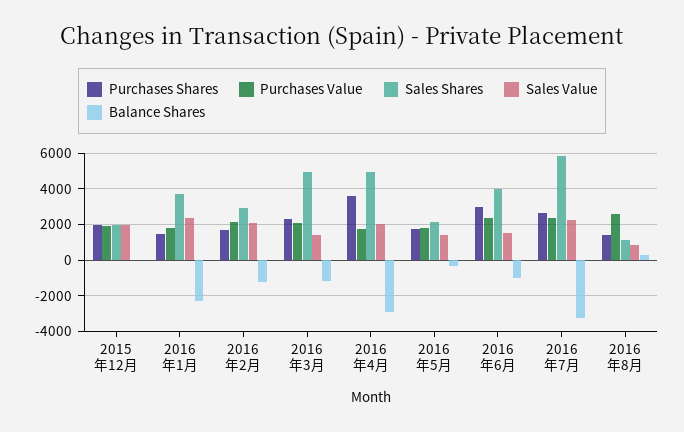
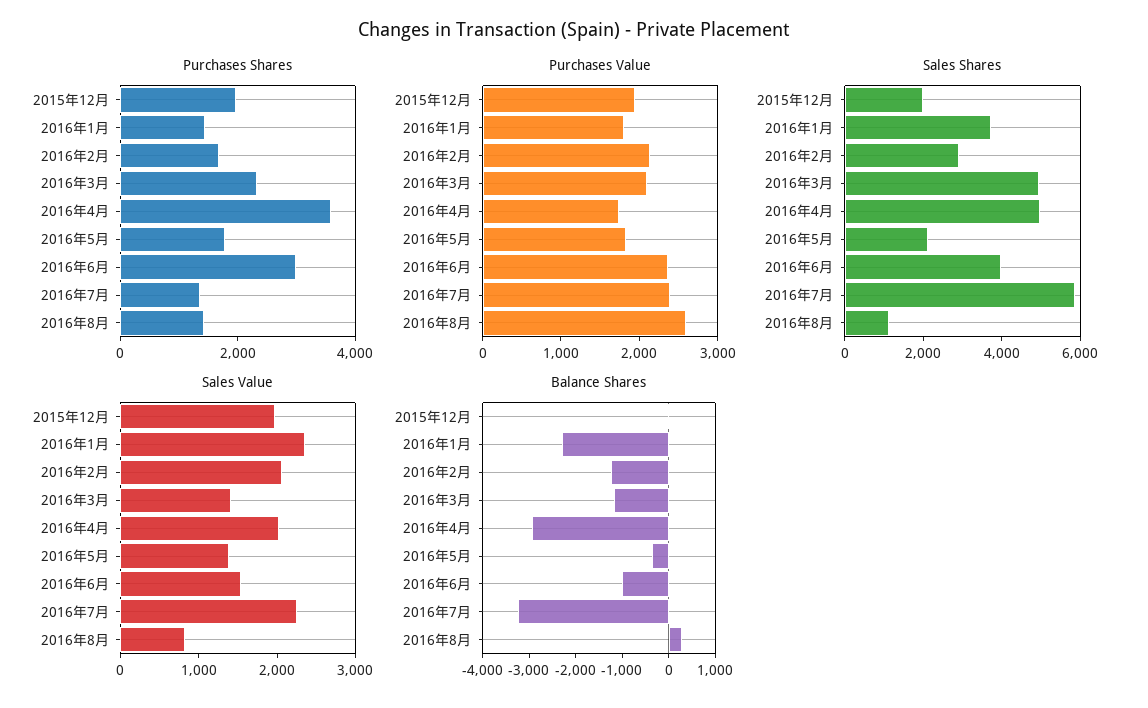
Purchases Shares, 2016年7月: 2500 -> 1500

